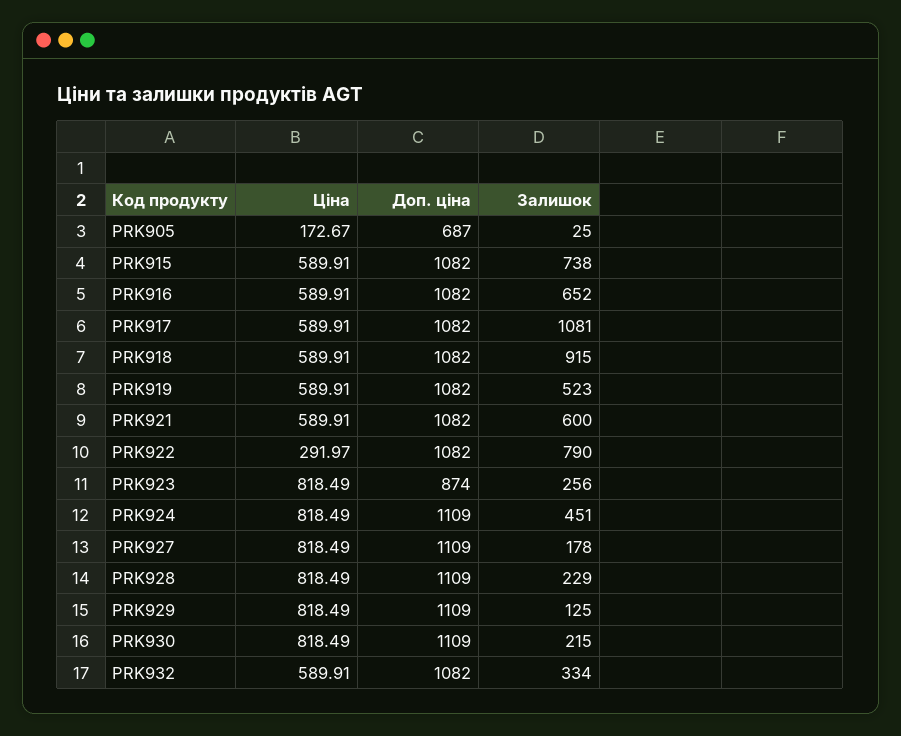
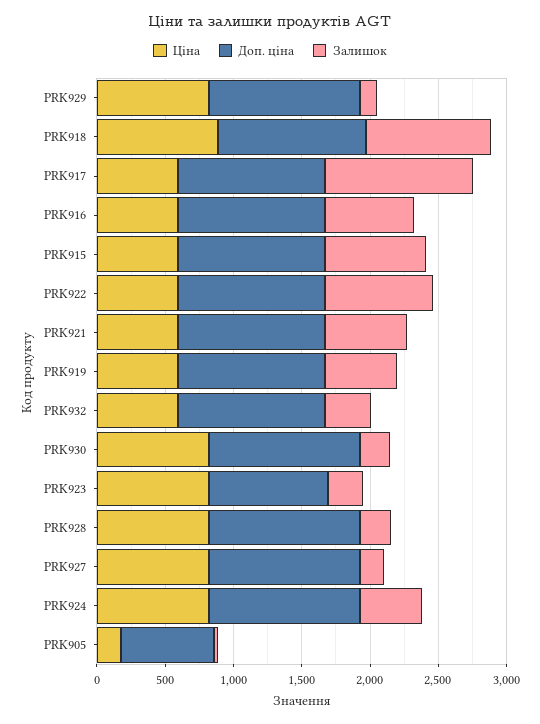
Ціна, PRK918: 589.91 -> 900
Ціна, PRK922: 291.97 -> 600

